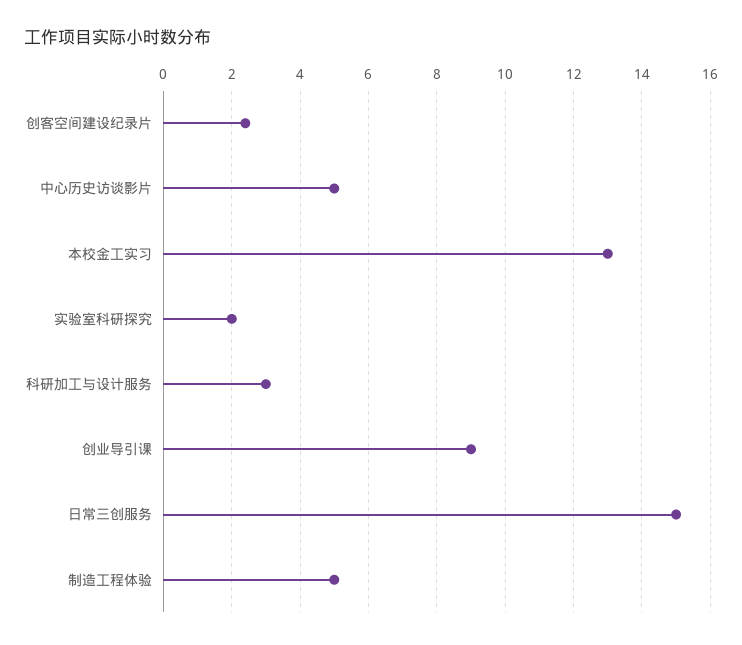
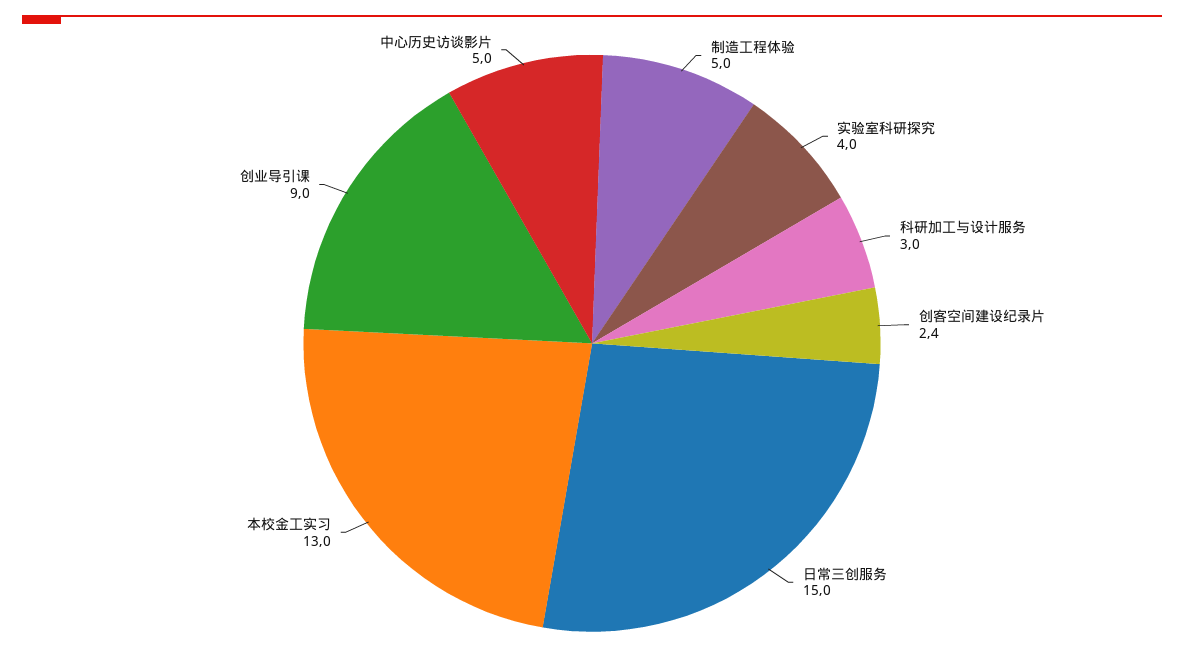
实验室科研探究: 2 -> 4

